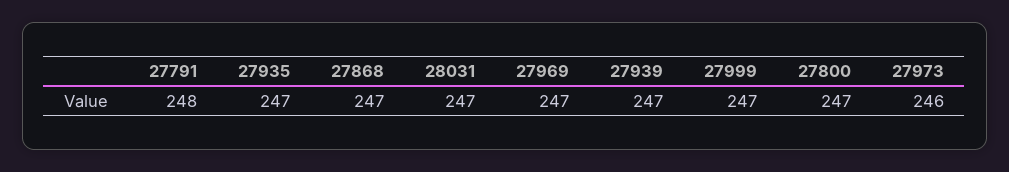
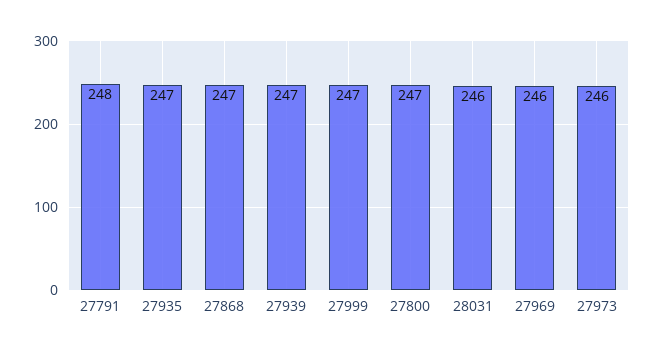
28031: 247 -> 246
27969: 247 -> 246

